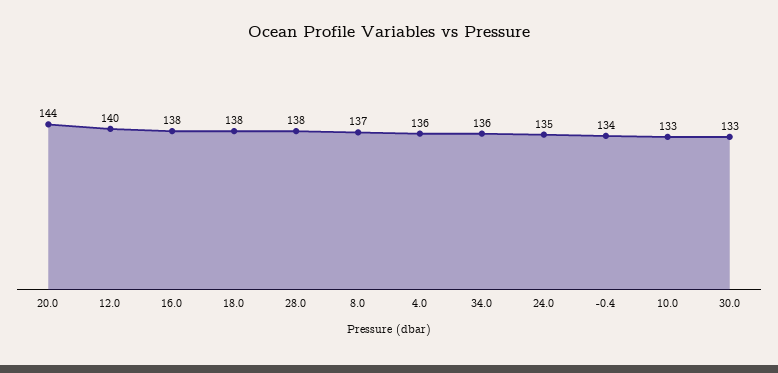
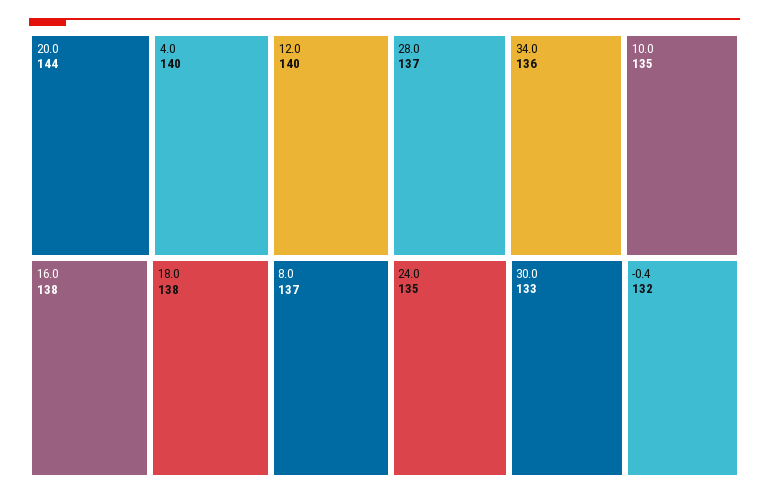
28.0: 138 -> 137
4.0: 136 -> 140
-0.4: 134 -> 132
10.0: 133 -> 135

